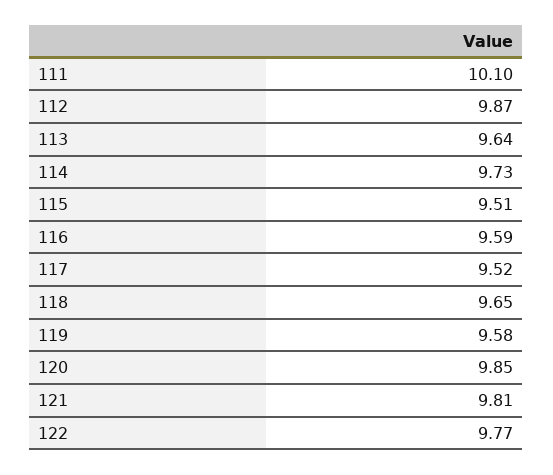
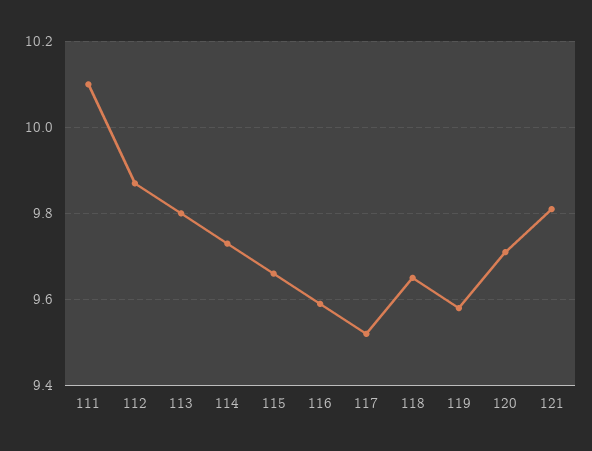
113: 9.64 -> 9.8
115: 9.51 -> 9.65
120: 9.85 -> 9.7
122: 9.77 -> none

